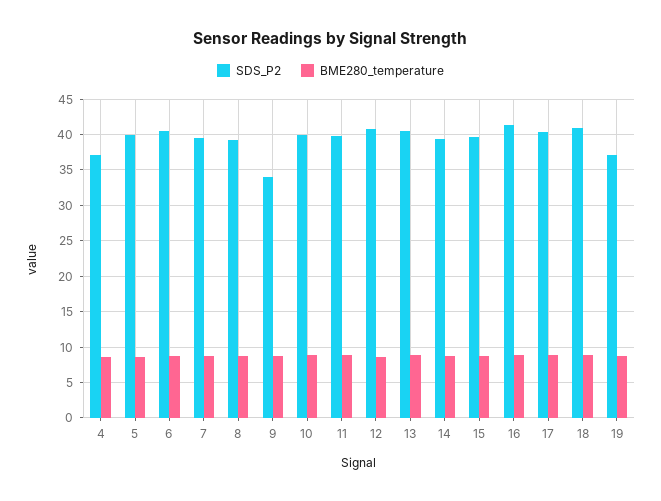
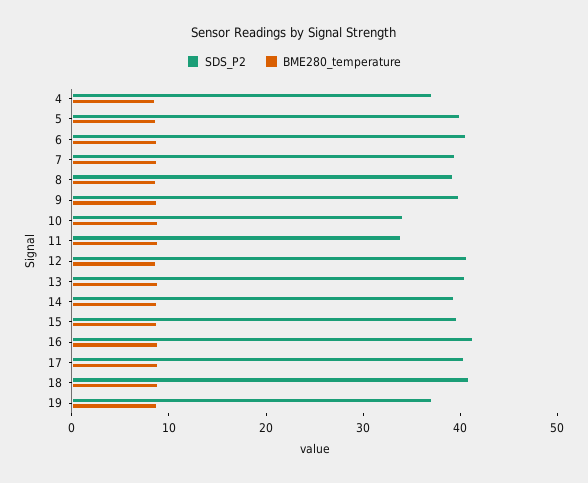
SDS_P2, 9: 34 -> 40
SDS_P2, 10: 40 -> 34
SDS_P2, 11: 40 -> 34

